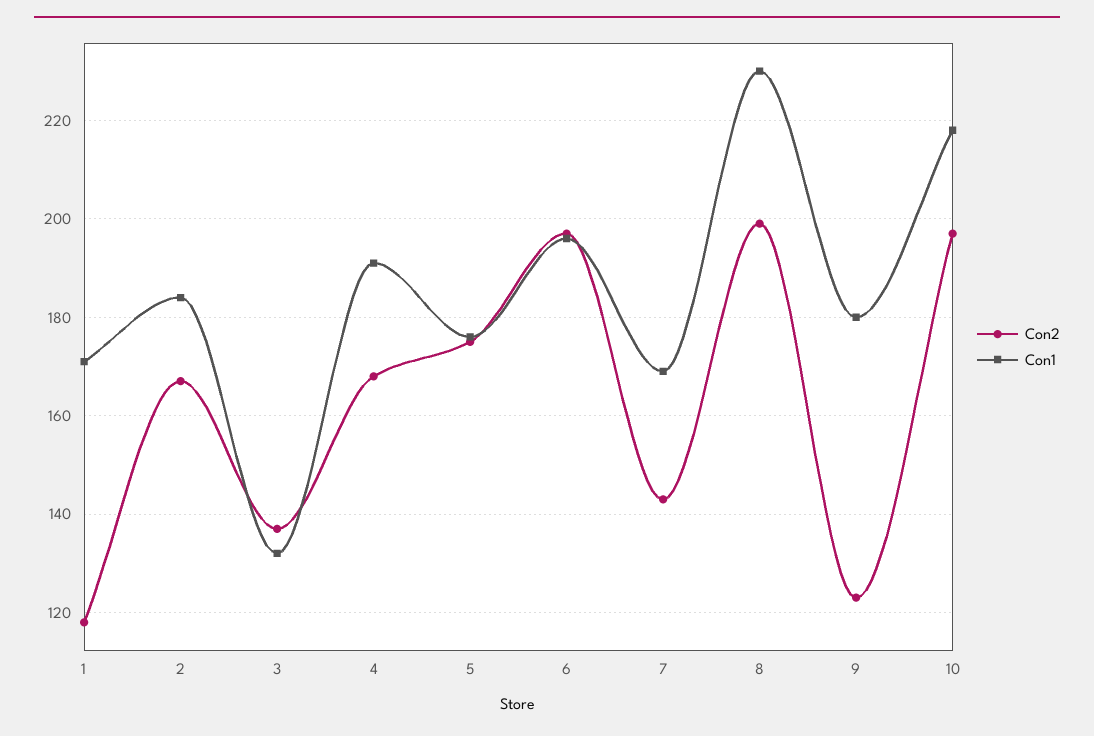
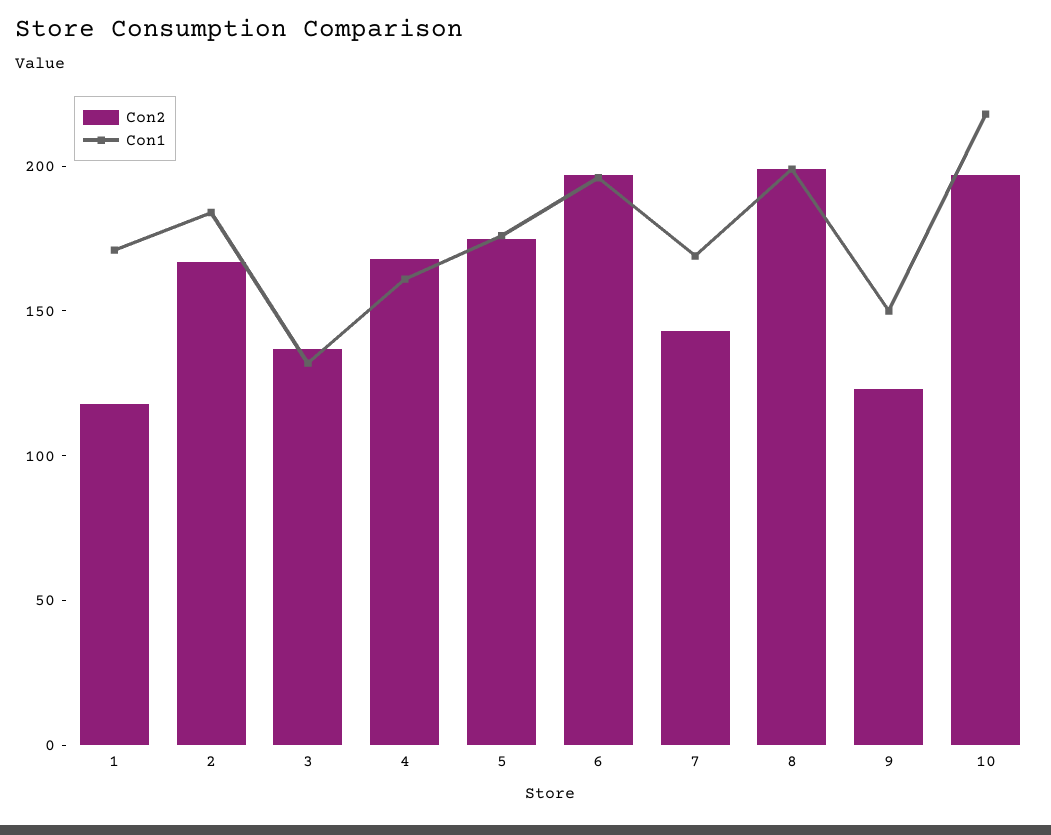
Con1, 4: 190 -> 160
Con1, 8: 230 -> 200
Con1, 9: 180 -> 150

